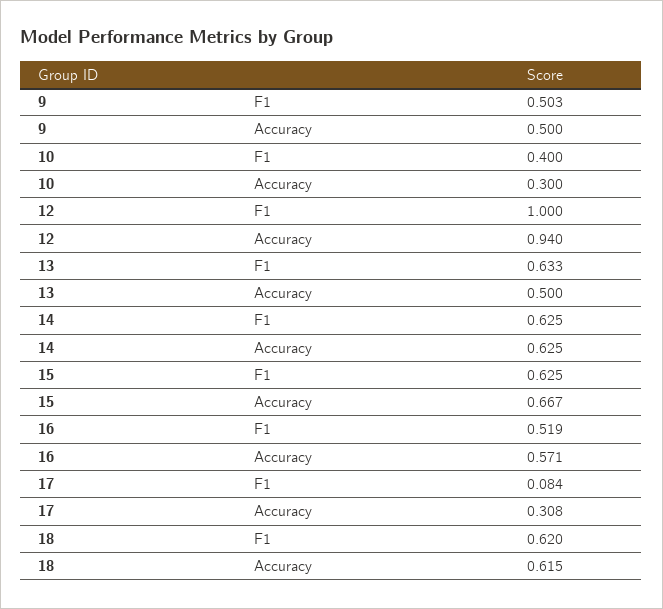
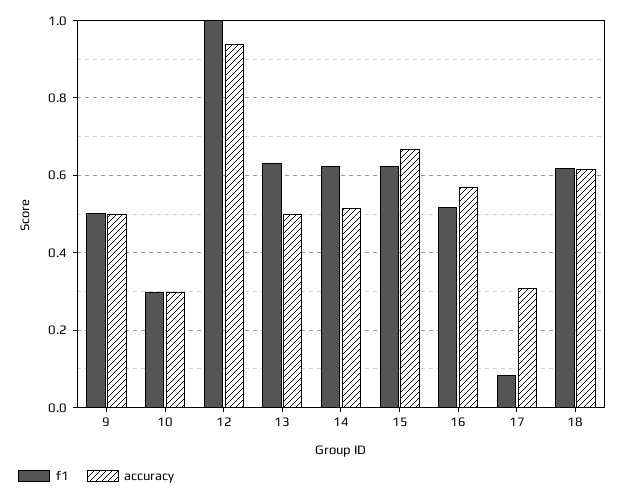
F1, 10: 0.4 -> 0.3
Accuracy, 14: 0.625 -> 0.52

